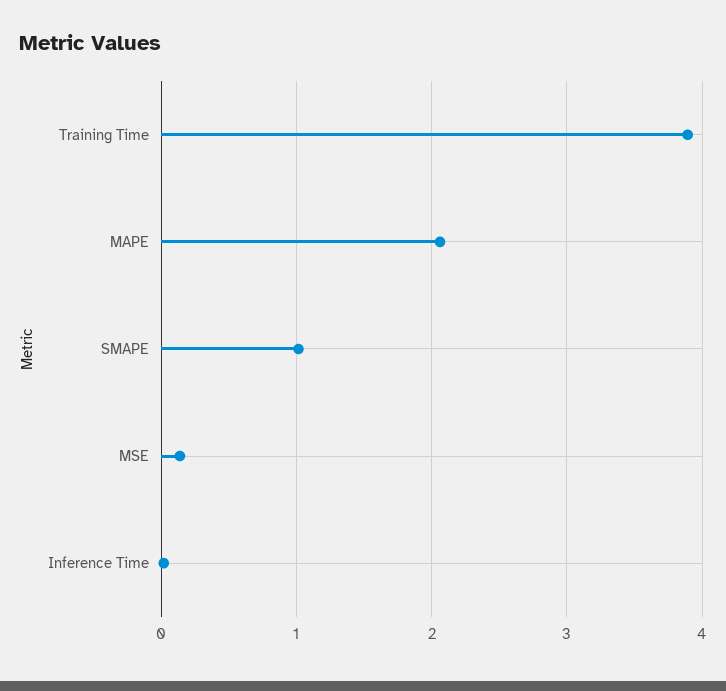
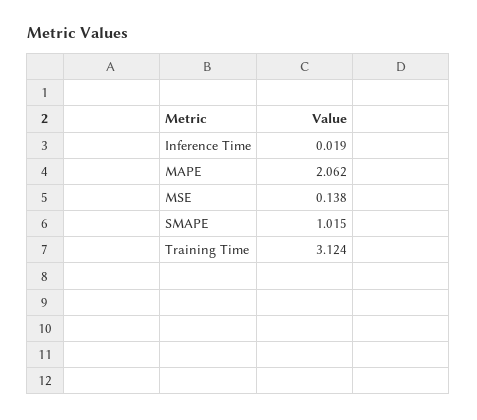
Training Time: 3.9 -> 3.124

